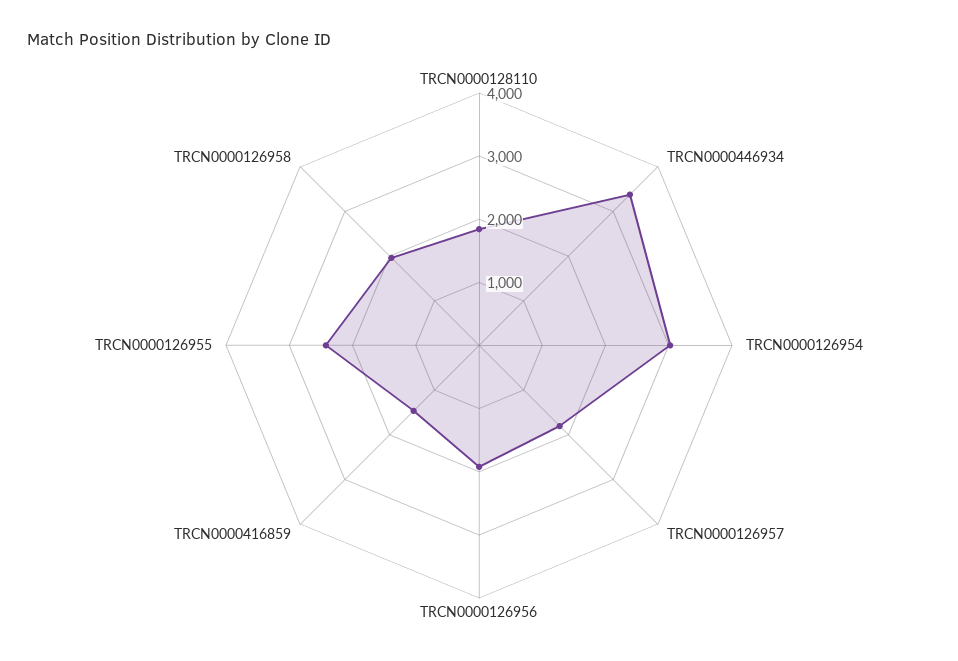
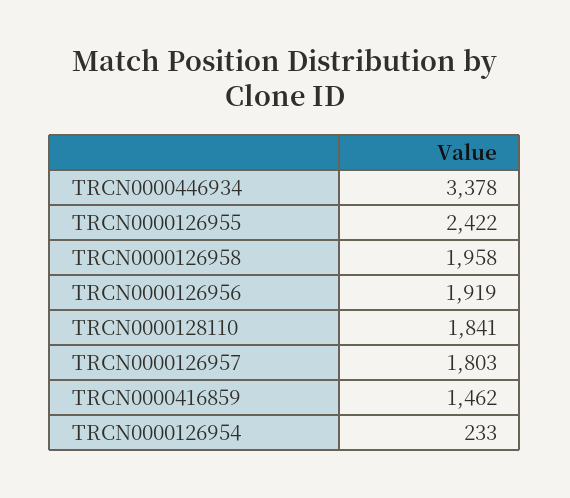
TRCN0000126954: 3000 -> 233

